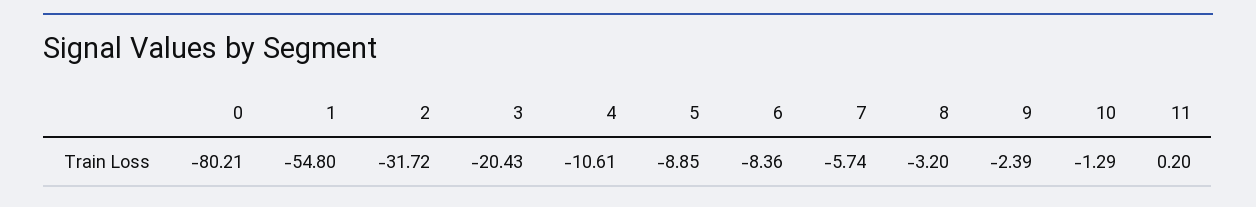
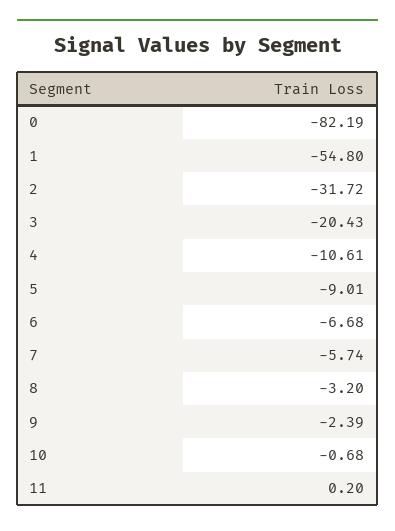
0: -80.21 -> -82.19
5: -8.85 -> -9.01
6: -8.36 -> -6.68
10: -1.29 -> -0.68

